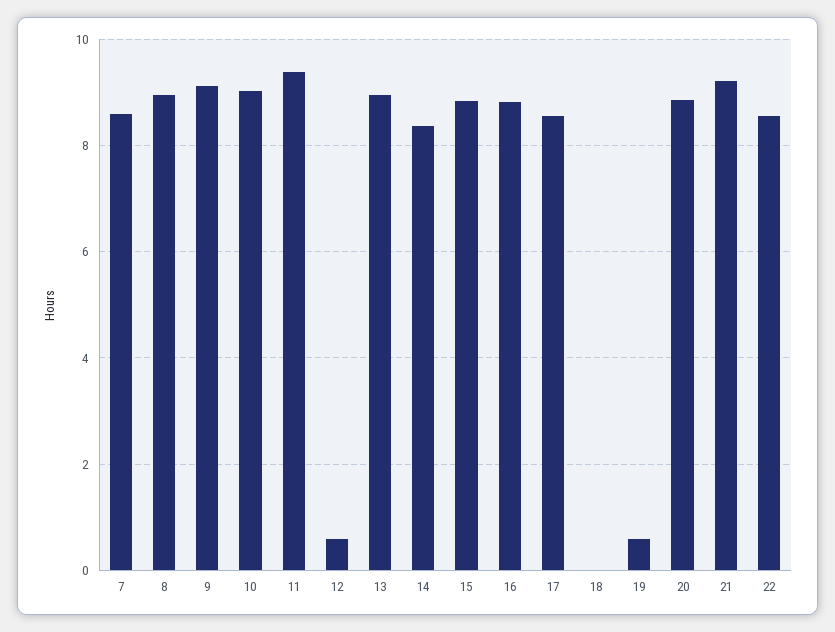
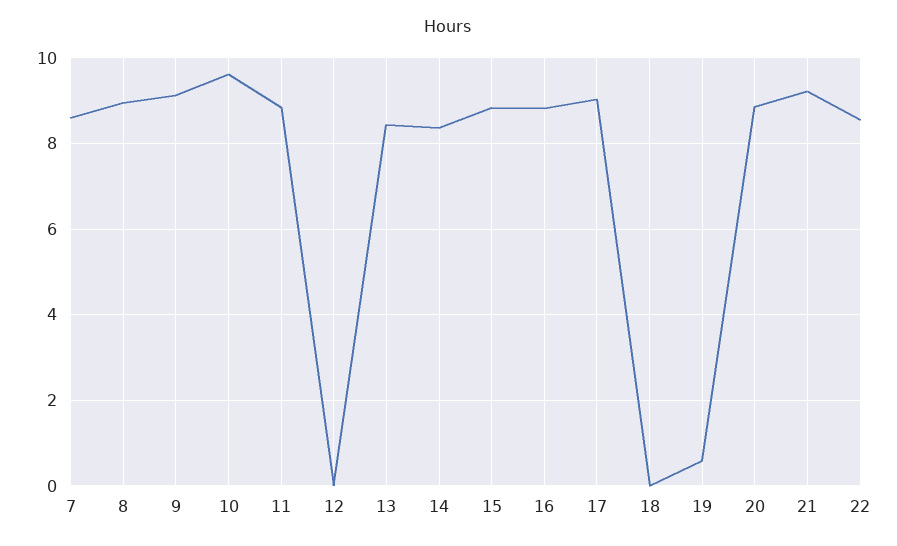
10: 9 -> 9.6
11: 9.4 -> 8.8
12: 0.6 -> 0
13: 9 -> 8.4
17: 8.6 -> 9

